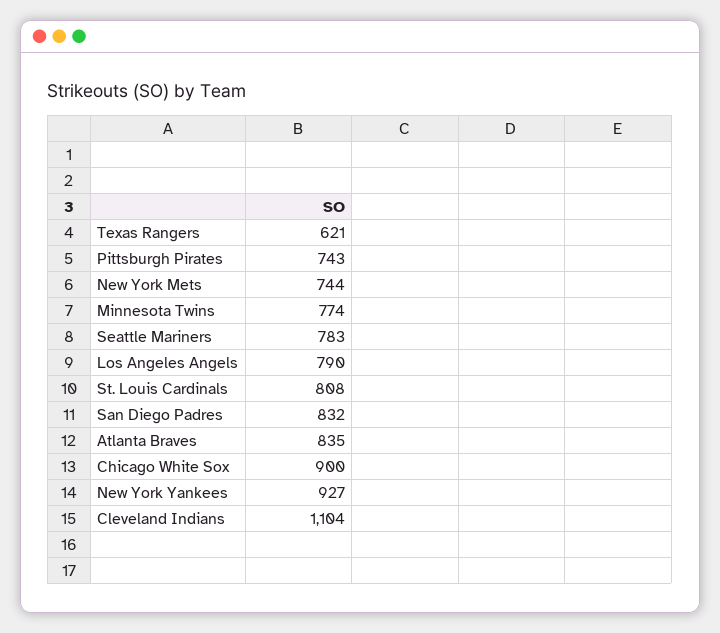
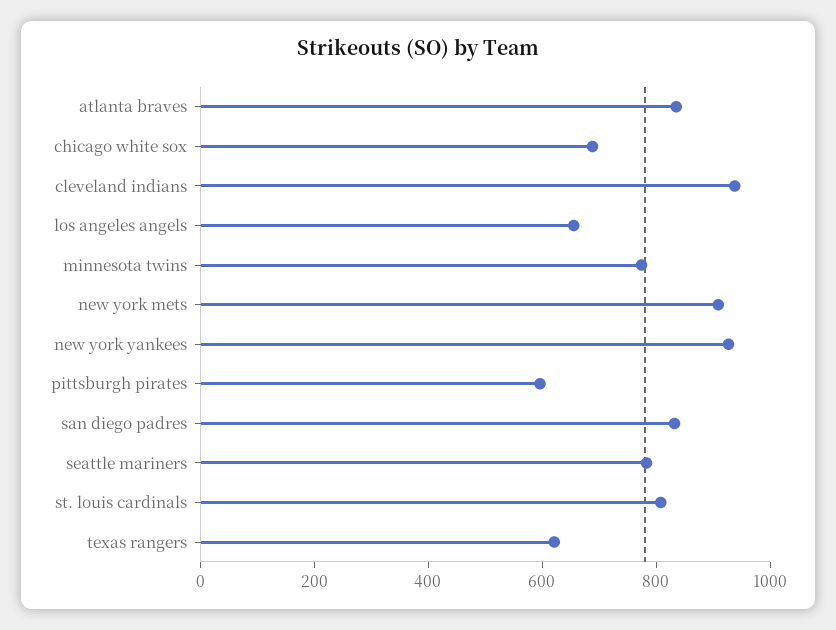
Pittsburgh Pirates: 743 -> 600
New York Mets: 744 -> 900
Los Angeles Angels: 790 -> 650
Chicago White Sox: 900 -> 700
Cleveland Indians: 1104 -> 950

